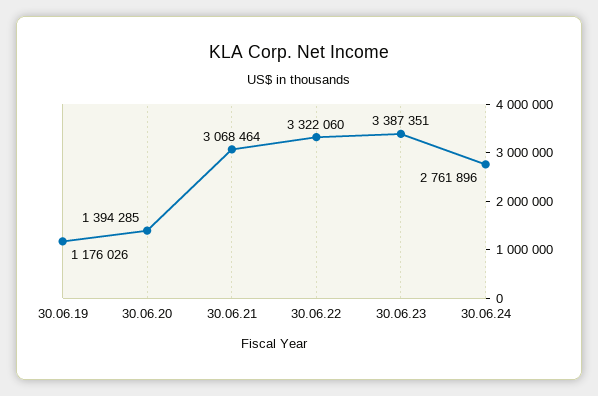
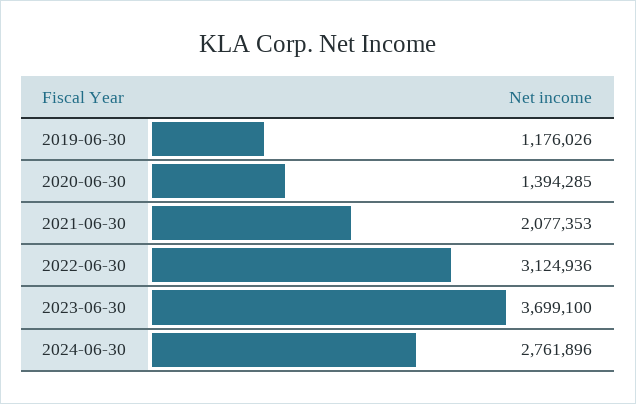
30.06.21: 3068464 -> 2077353
30.06.22: 3322060 -> 3124936
30.06.23: 3387351 -> 3699100

